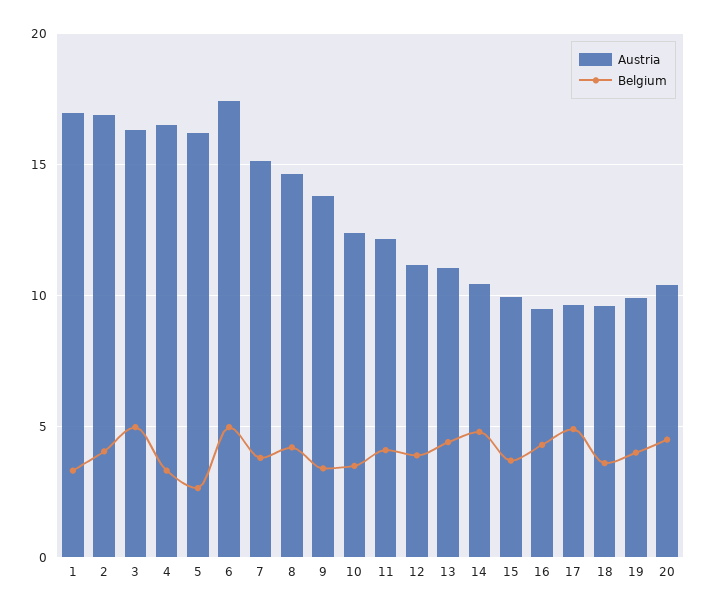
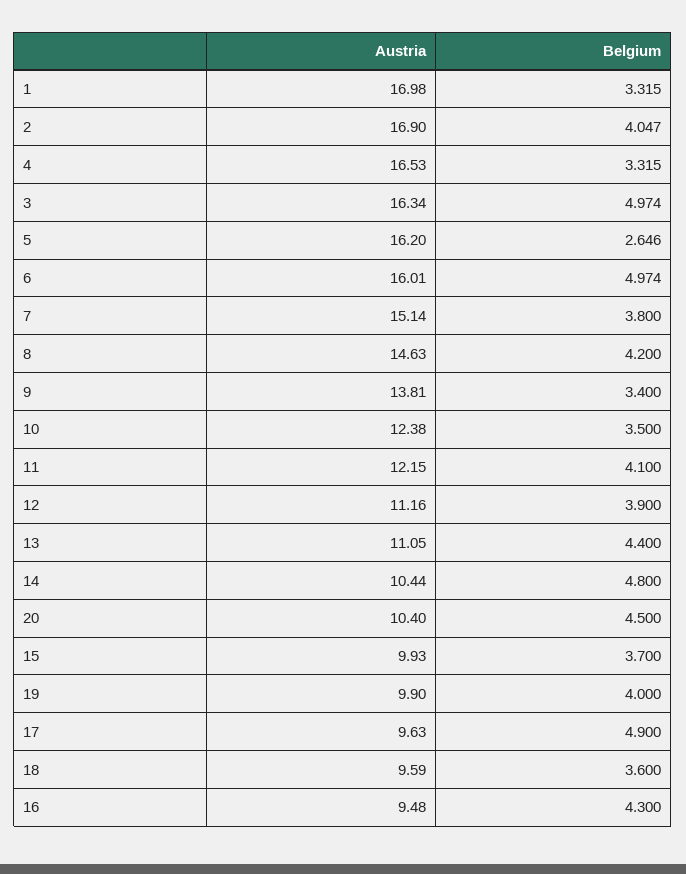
Austria, 6: 17.5 -> 16.01

